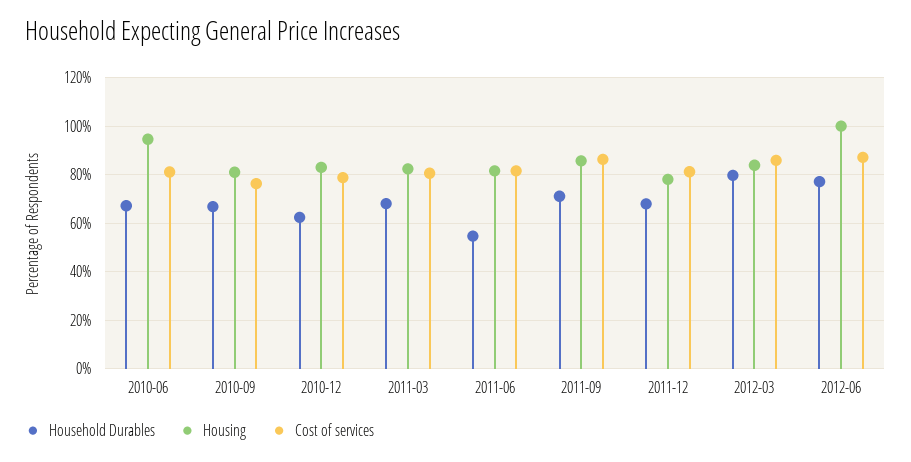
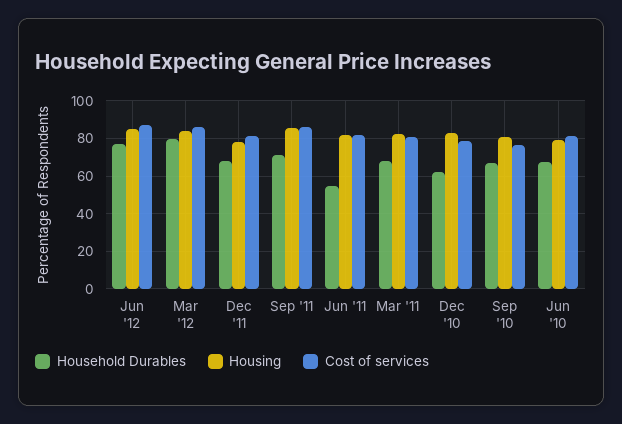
Housing, 2010-06: 95 -> 80
Housing, 2012-06: 100 -> 85

